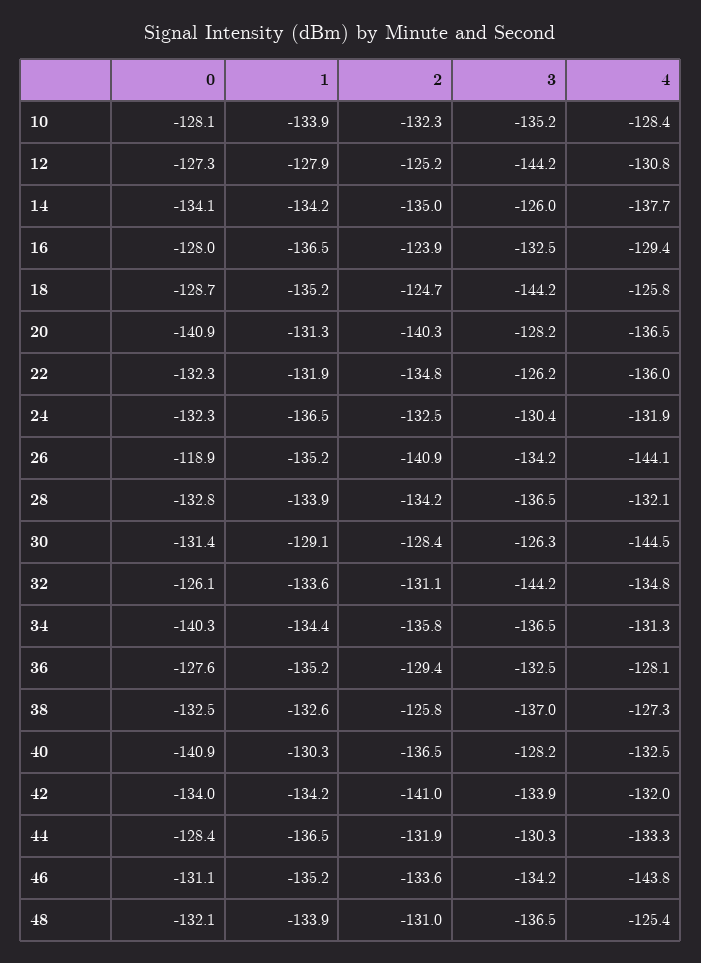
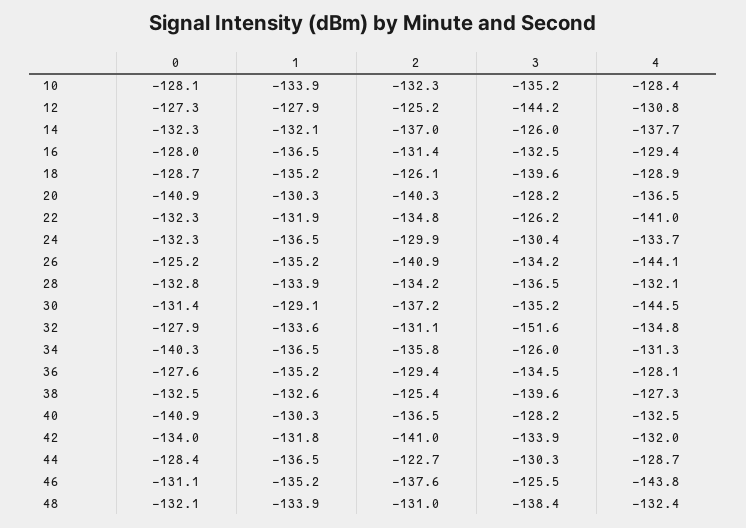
0, 14: -134.1 -> -132.3
1, 14: -134.2 -> -132.1
2, 14: -135 -> -137
2, 16: -123.9 -> -131.4
2, 18: -124.7 -> -126.1
3, 18: -144.2 -> -139.6
4, 18: -125.8 -> -128.9
1, 20: -131.3 -> -130.3
4, 22: -136 -> -141
2, 24: -132.5 -> -129.9
4, 24: -131.9 -> -133.7
0, 26: -118.9 -> -125.2
2, 30: -128.4 -> -137.2
3, 30: -126.3 -> -135.2
0, 32: -126.1 -> -127.9
3, 32: -144.2 -> -151.6
1, 34: -134.4 -> -136.5
3, 34: -136.5 -> -126
3, 36: -132.5 -> -134.5
2, 38: -125.8 -> -125.4
3, 38: -137 -> -139.6
1, 42: -134.2 -> -131.8
2, 44: -131.9 -> -122.7
4, 44: -133.3 -> -128.7
2, 46: -133.6 -> -137.6
3, 46: -134.2 -> -125.5
3, 48: -136.5 -> -138.4
4, 48: -125.4 -> -132.4

